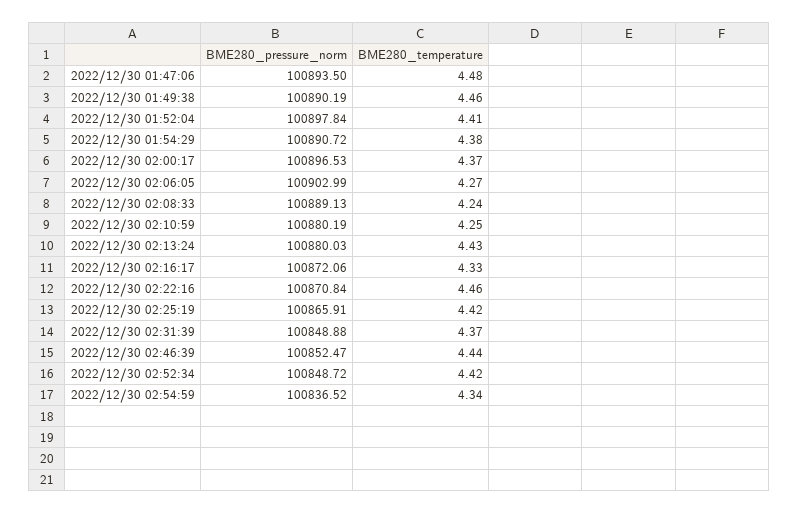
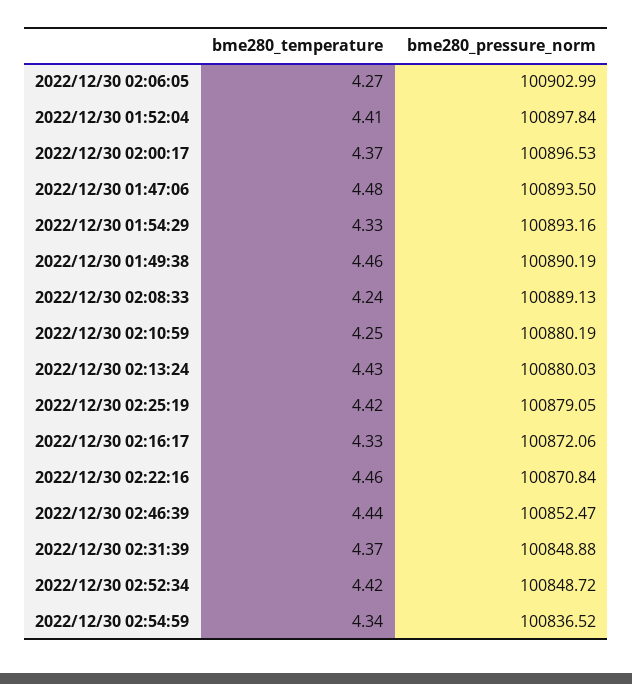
BME280_pressure_norm, 2022/12/30 01:54:29: 100890.72 -> 100893.16
BME280_temperature, 2022/12/30 01:54:29: 4.38 -> 4.33
BME280_pressure_norm, 2022/12/30 02:25:19: 100865.91 -> 100879.05

